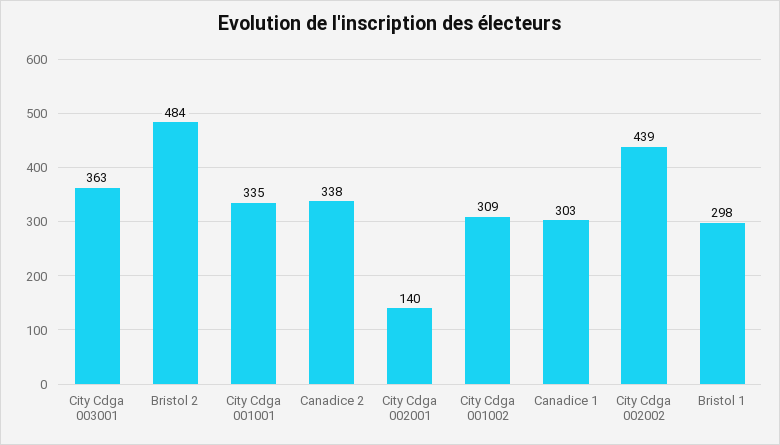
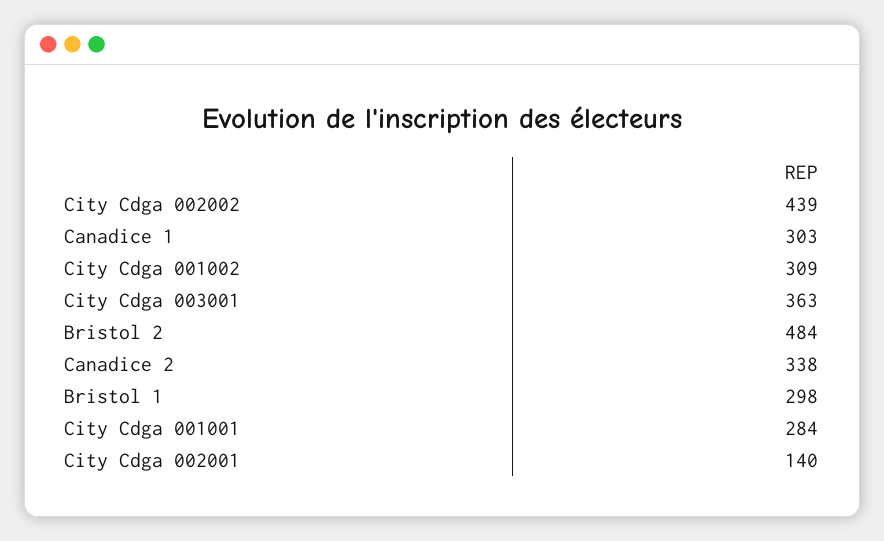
City Cdga 001001: 335 -> 284

